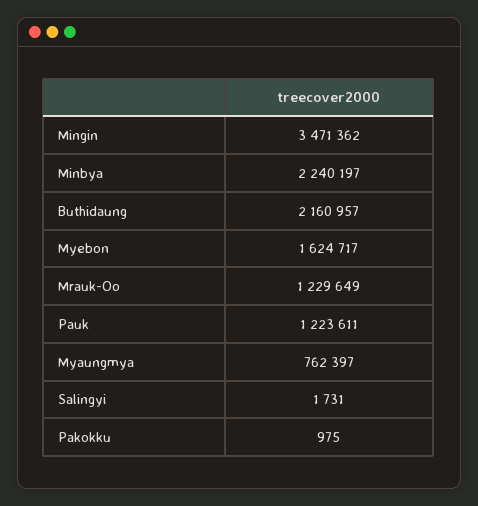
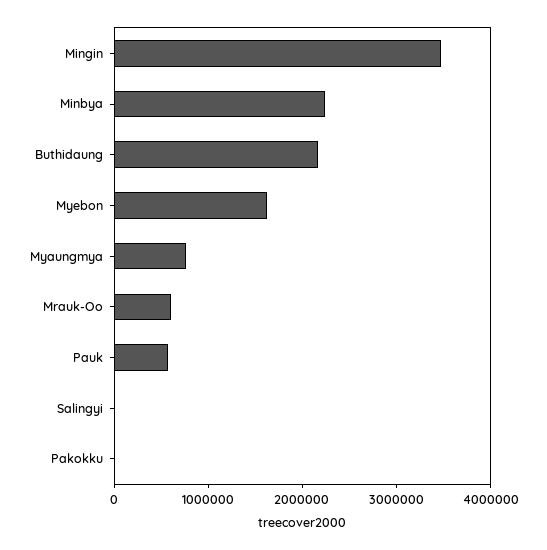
Mrauk-Oo: 1229649 -> 600000
Pauk: 1223611 -> 600000

